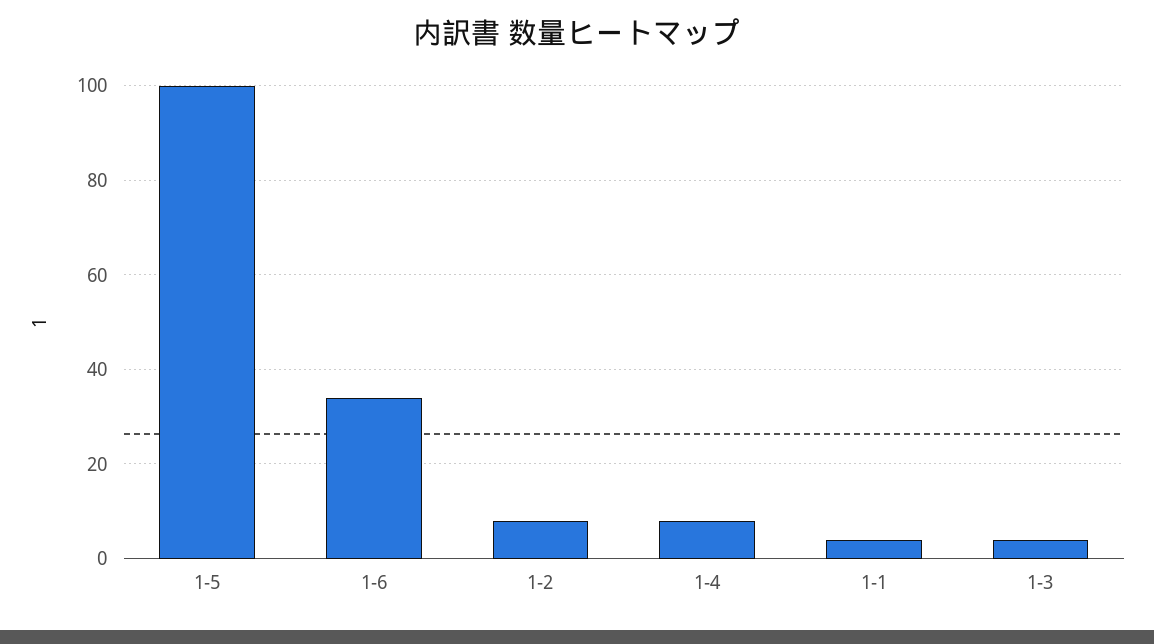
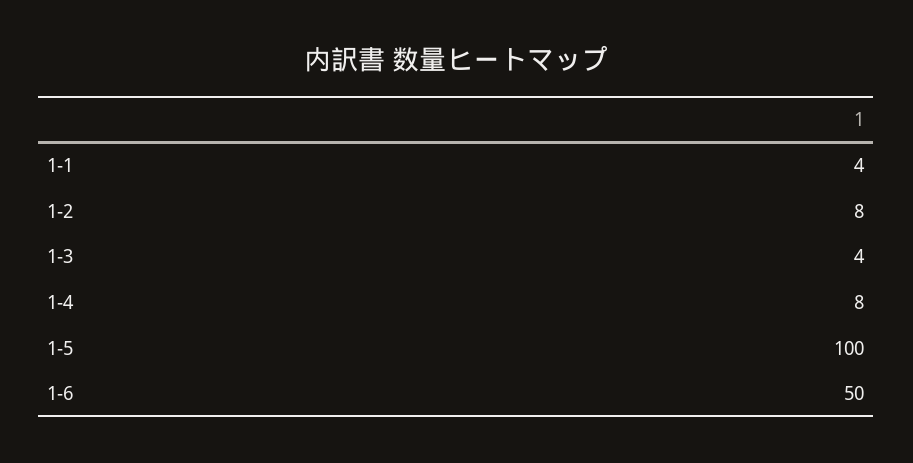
1-6: 35 -> 50

